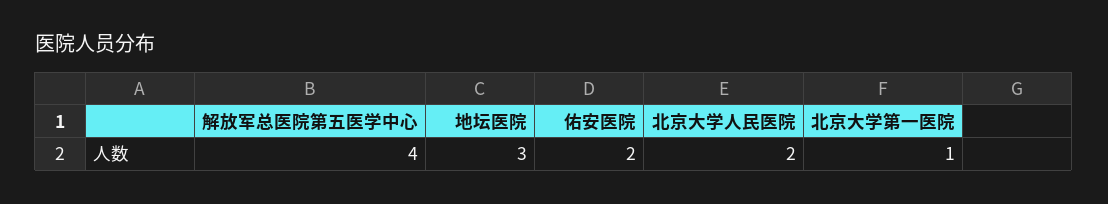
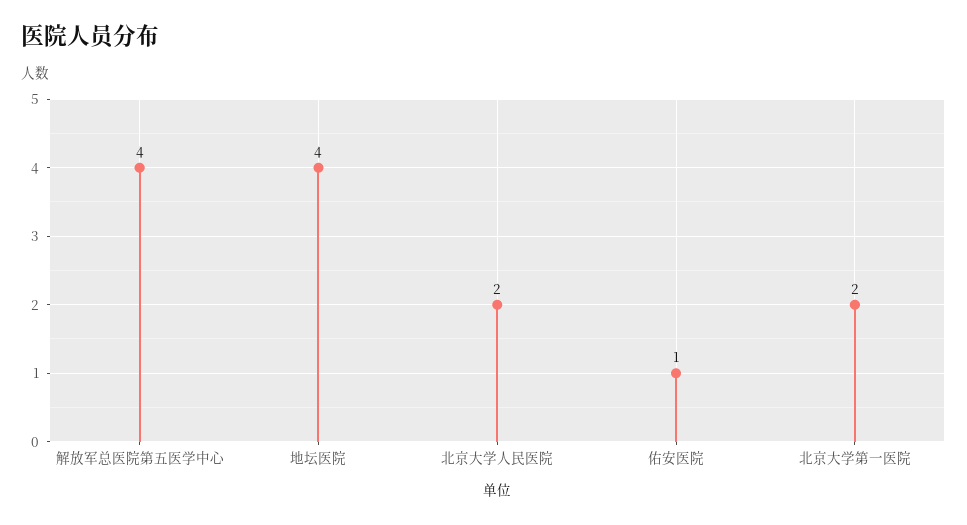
地坛医院: 3 -> 4
佑安医院: 2 -> 1
北京大学第一医院: 1 -> 2

